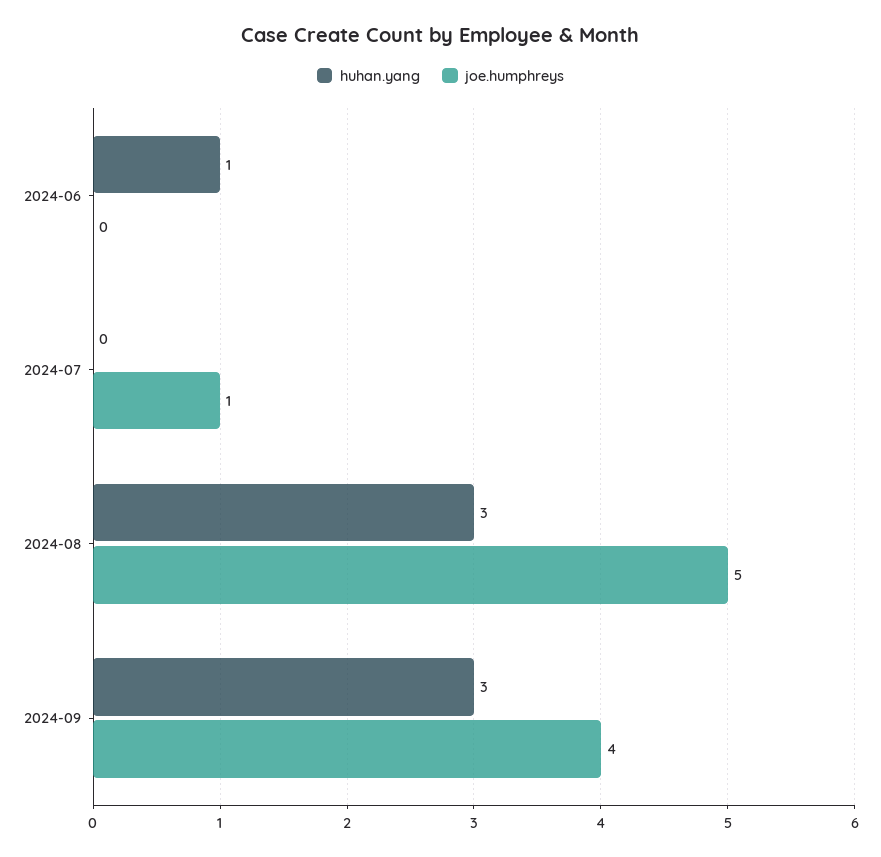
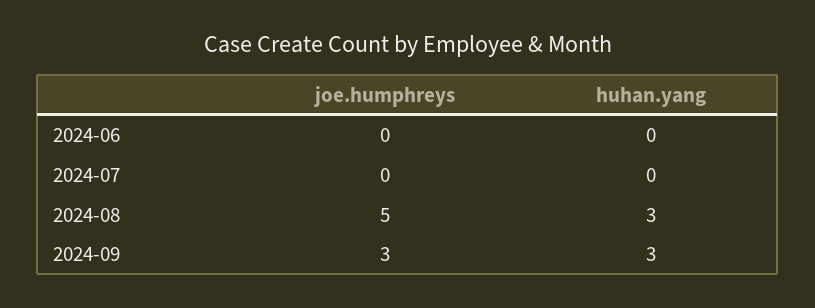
huhan.yang, 2024-06: 1 -> 0
joe.humphreys, 2024-07: 1 -> 0
joe.humphreys, 2024-09: 4 -> 3

